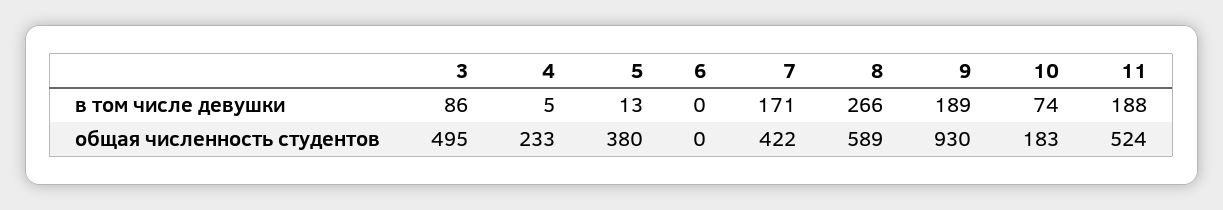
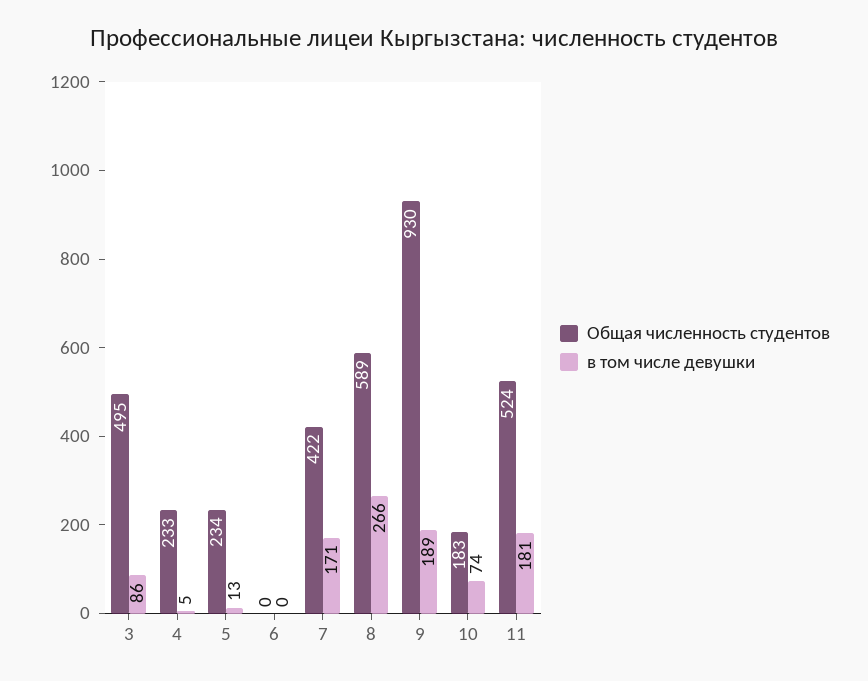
в том числе девушки, 11: 188 -> 181
общая численность студентов, 5: 380 -> 234

